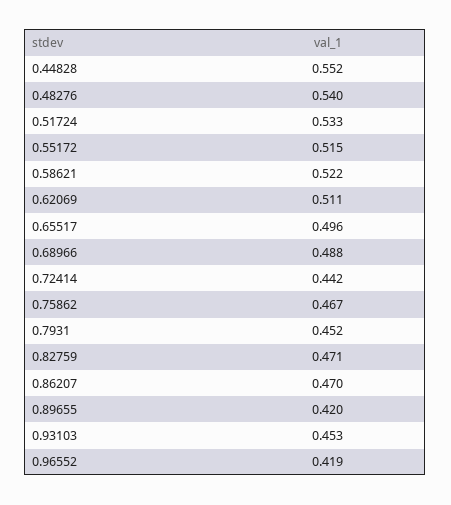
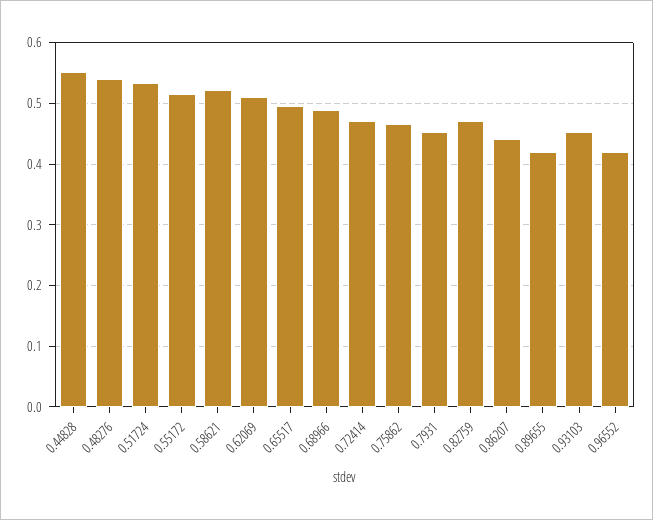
0.72414: 0.442 -> 0.47
0.86207: 0.47 -> 0.44

